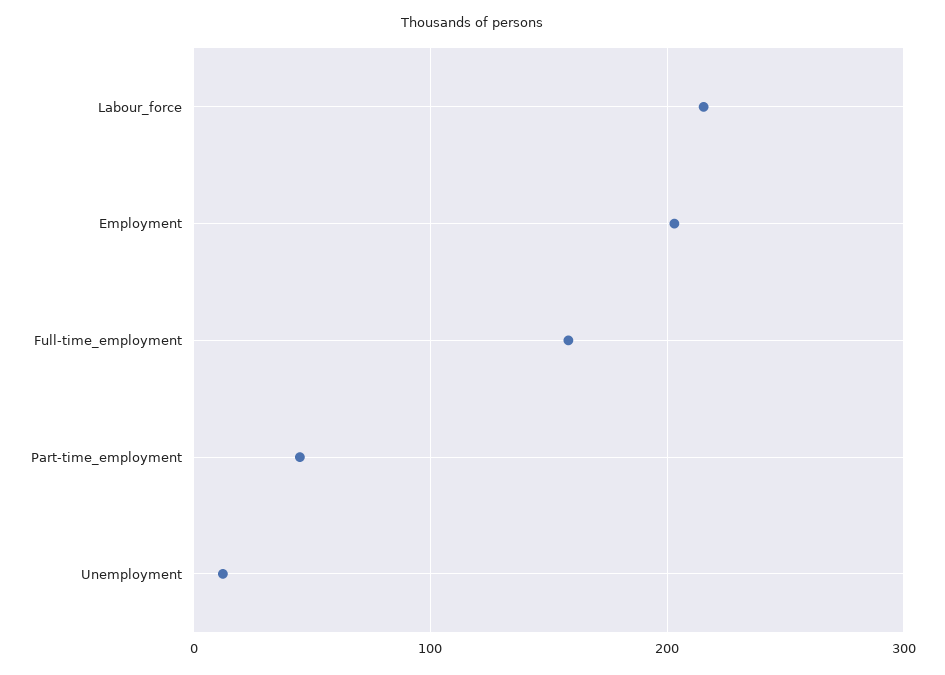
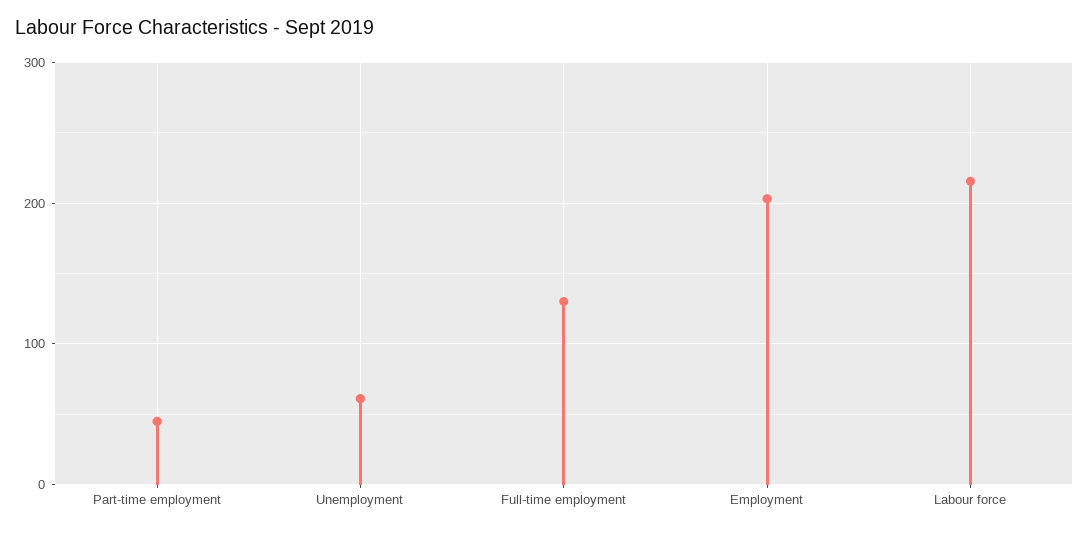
Full-time_employment: 160 -> 130
Unemployment: 10 -> 60

